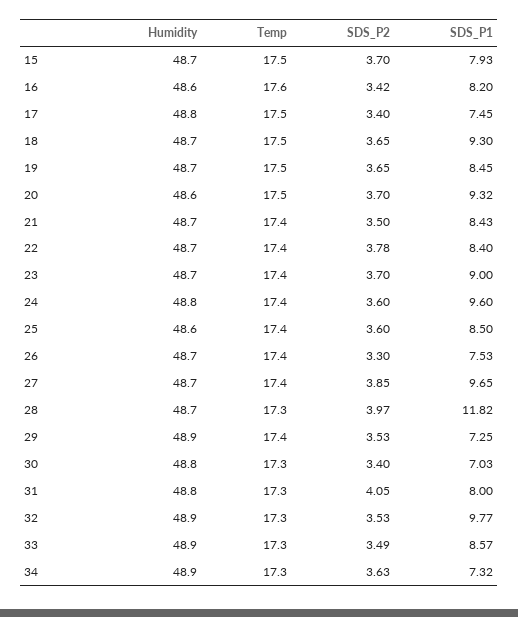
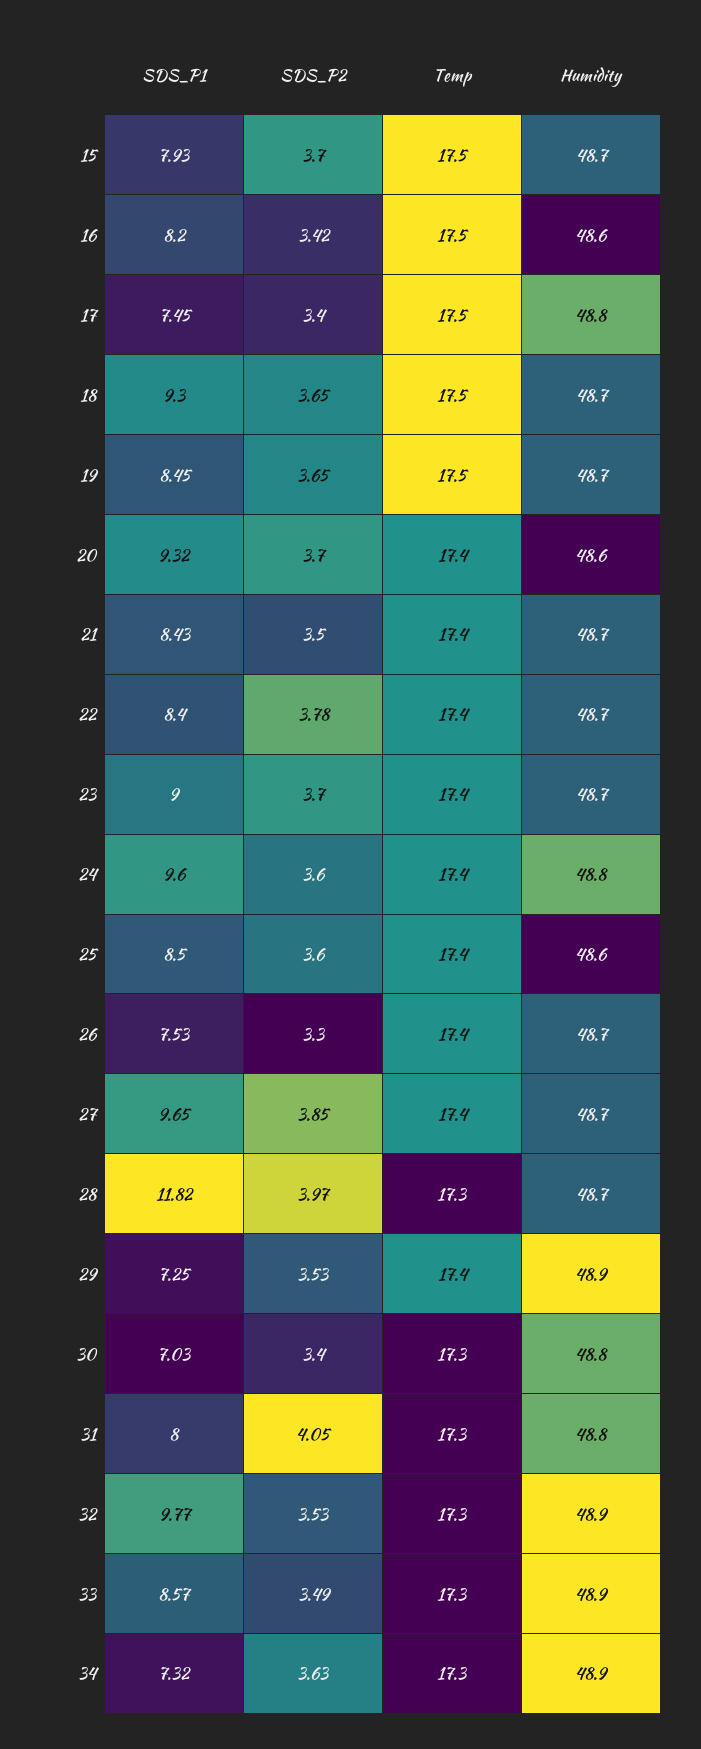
Temp, 16: 17.6 -> 17.5
Temp, 20: 17.5 -> 17.4

